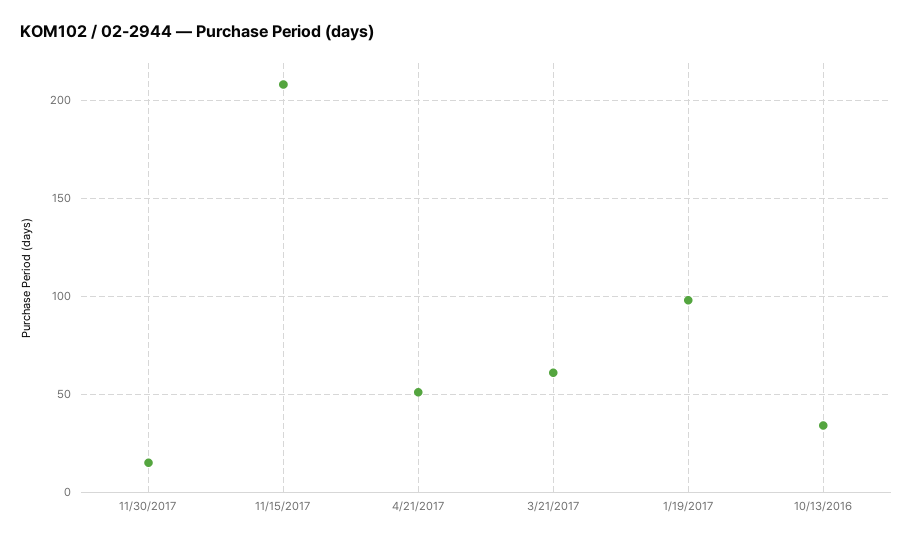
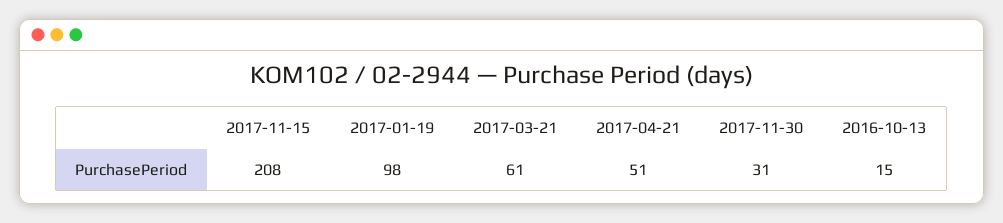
11/30/2017: 15 -> 31
10/13/2016: 35 -> 15

